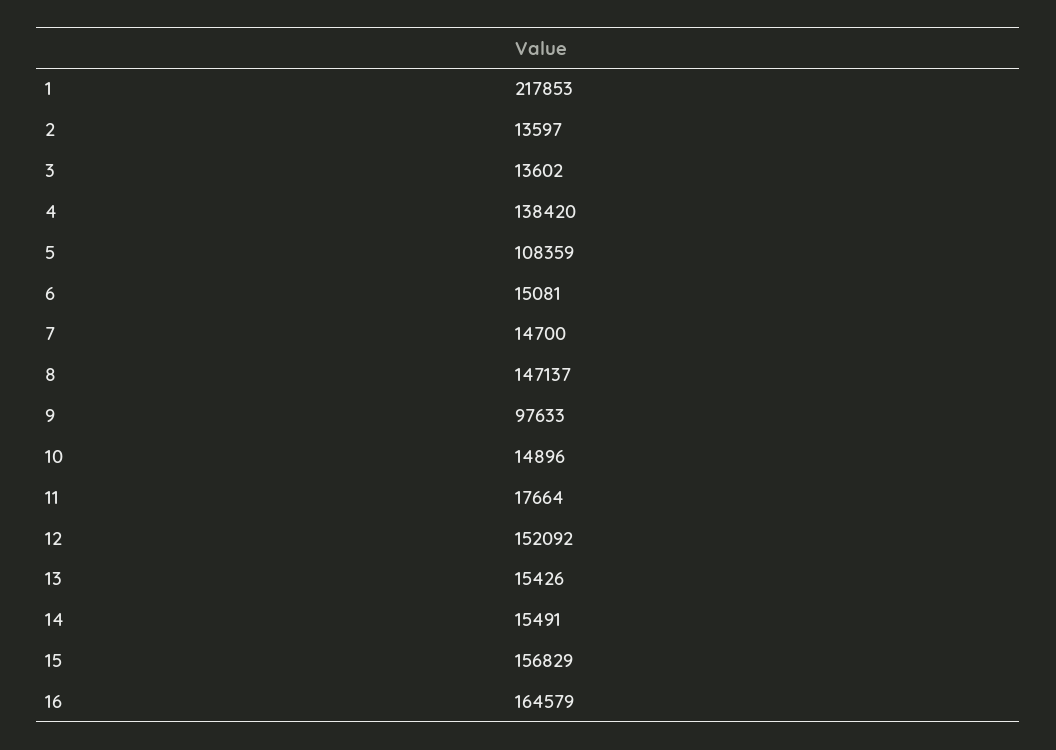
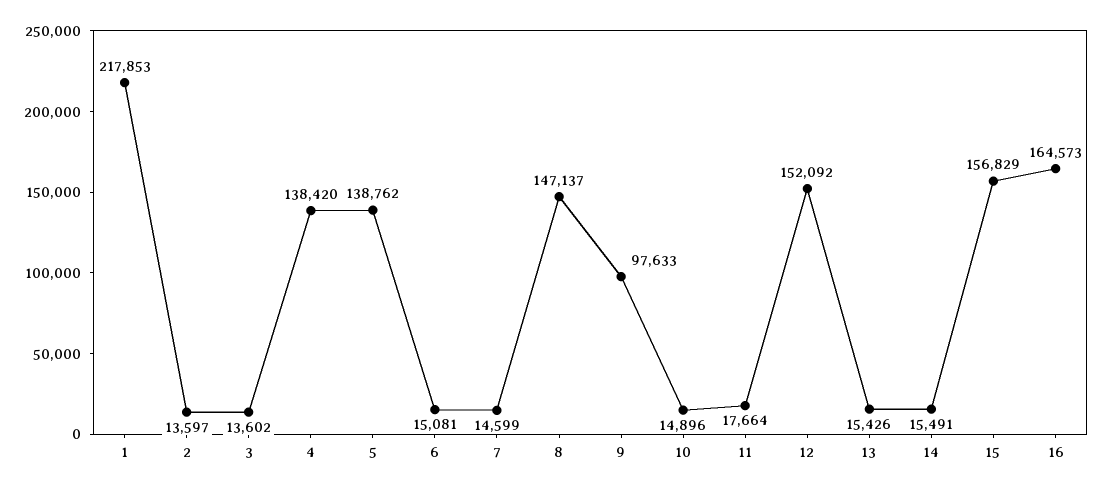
5: 108359 -> 138762
7: 14700 -> 14599
16: 164579 -> 164573

